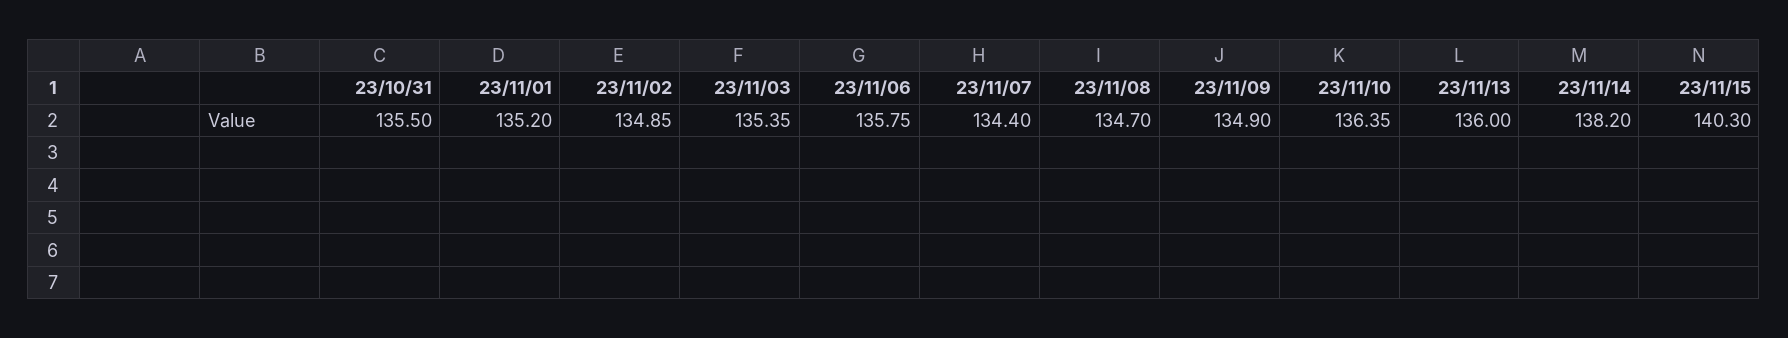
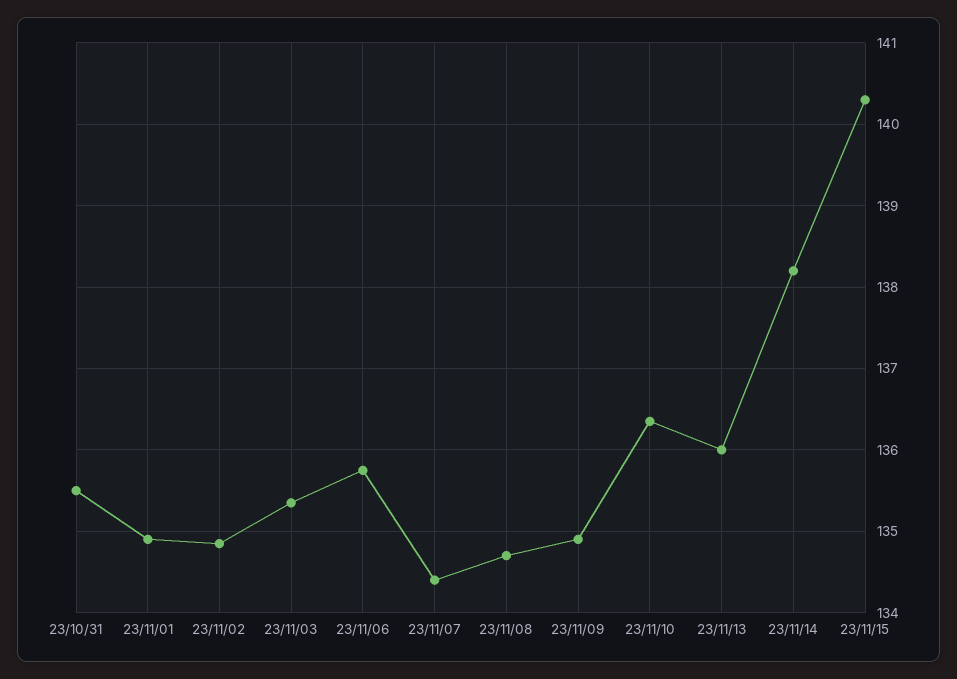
23/11/01: 135.2 -> 134.9

